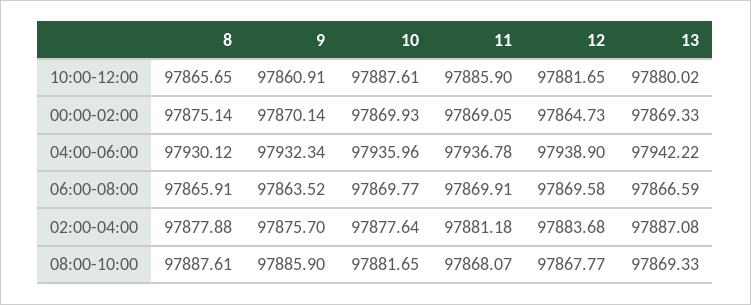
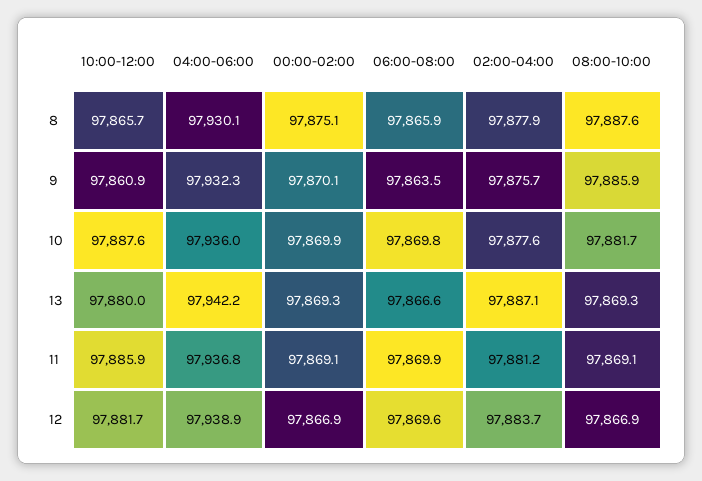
12, 00:00-02:00: 97864.73 -> 97866.9
11, 08:00-10:00: 97868.07 -> 97869.1
12, 08:00-10:00: 97867.77 -> 97866.9

